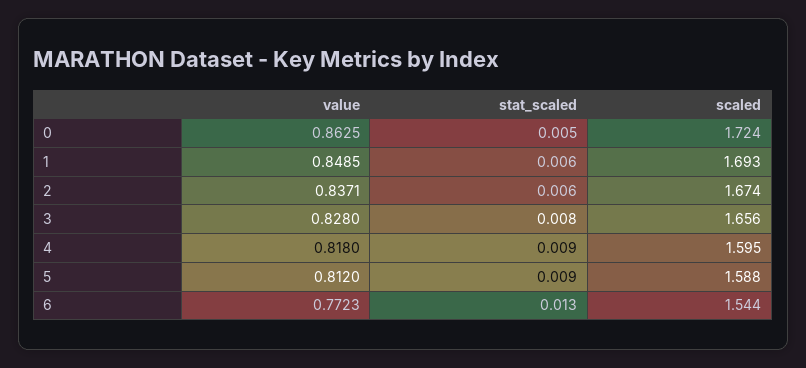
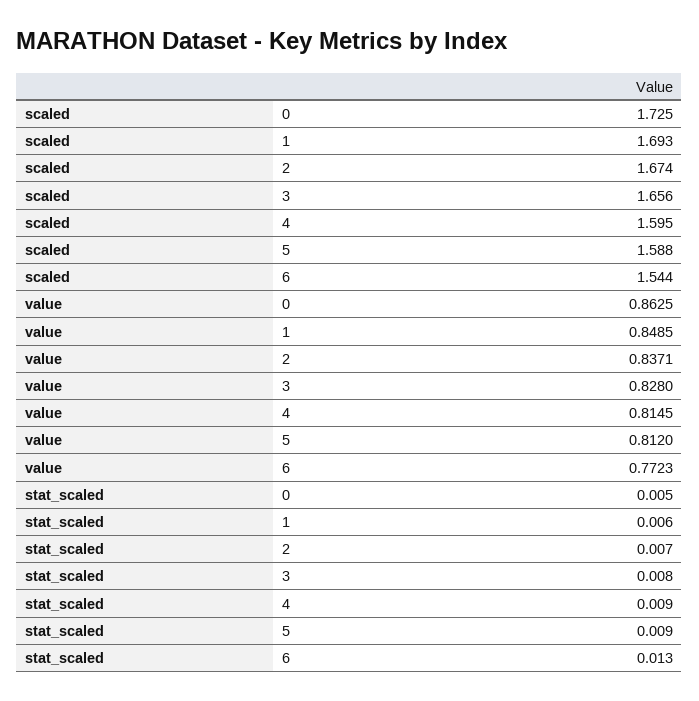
scaled, 0: 1.724 -> 1.725
stat_scaled, 2: 0.006 -> 0.007
value, 4: 0.818 -> 0.8145

